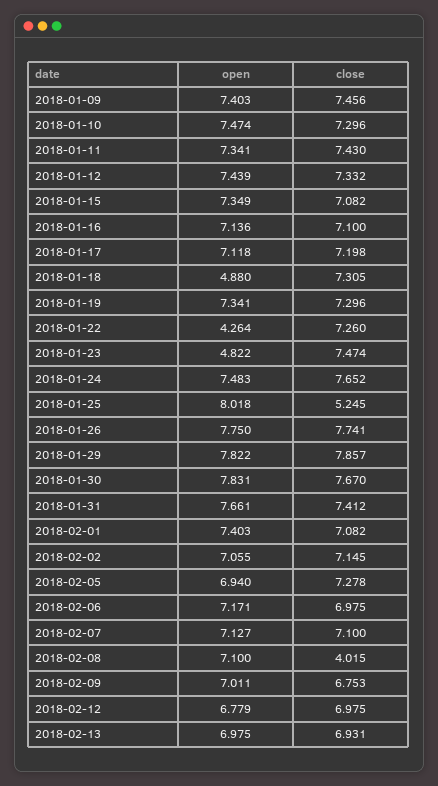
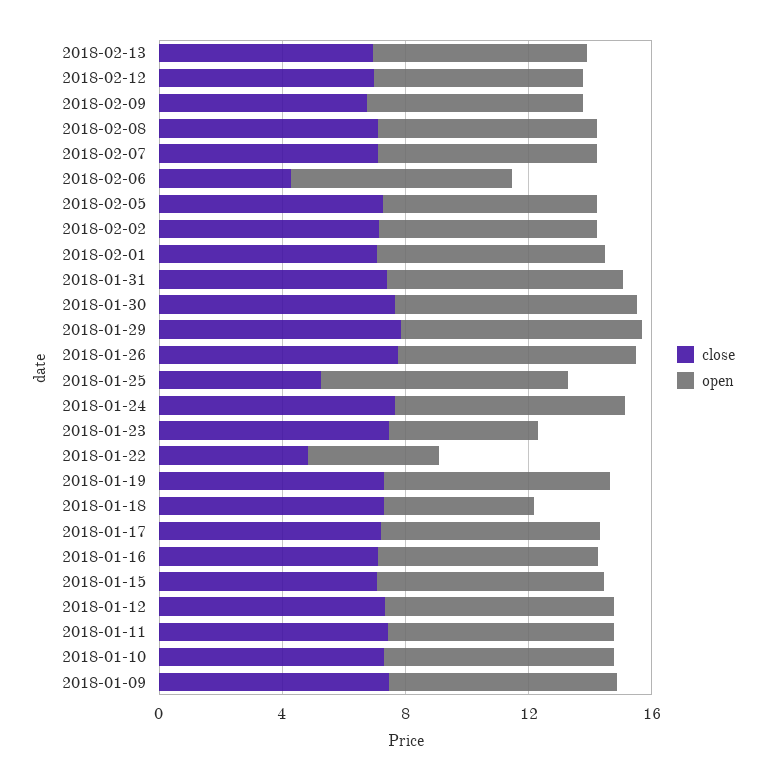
close, 2018-01-22: 7.26 -> 5
close, 2018-02-06: 6.975 -> 4
close, 2018-02-08: 4.015 -> 7

